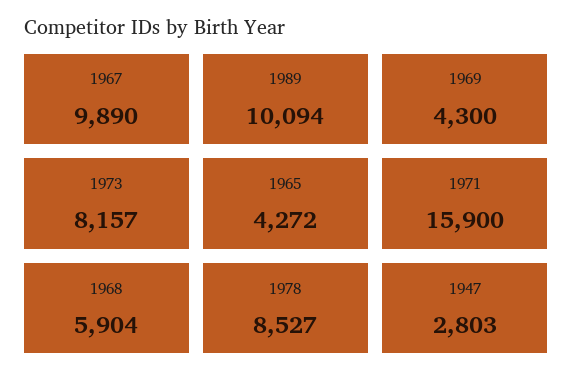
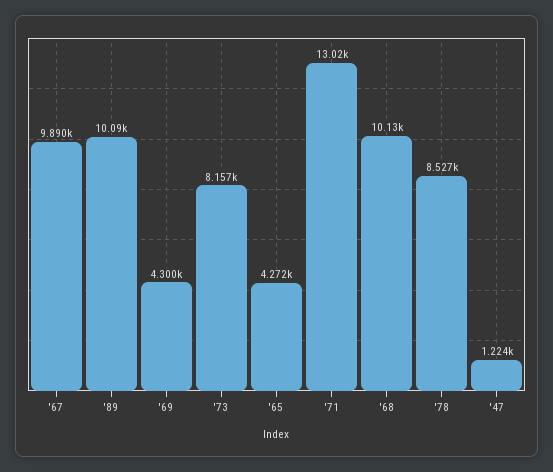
1971: 15900 -> 13020
1968: 5904 -> 10130
1947: 2803 -> 1224

